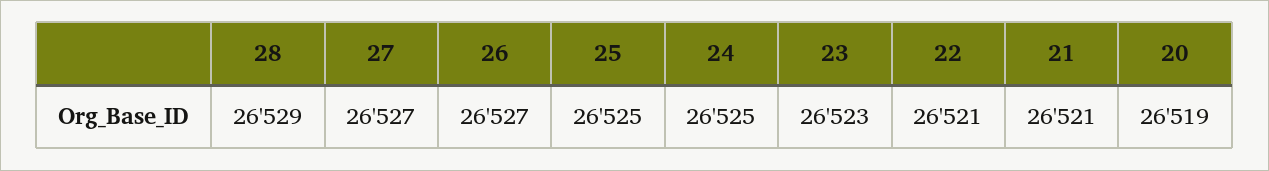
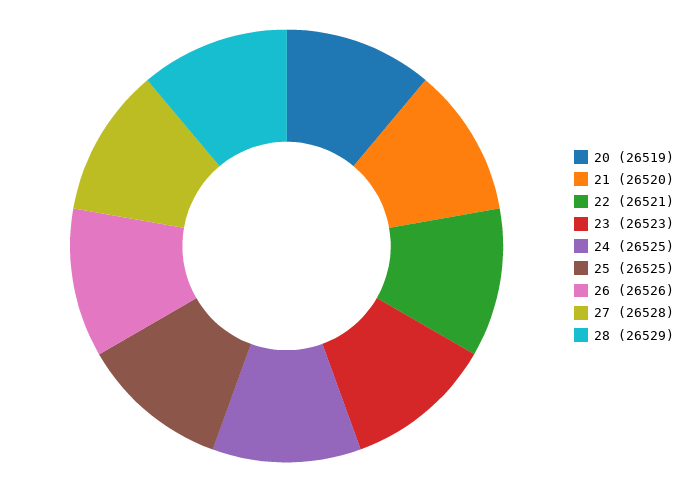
27: 26527 -> 26528
26: 26527 -> 26526
21: 26521 -> 26520

